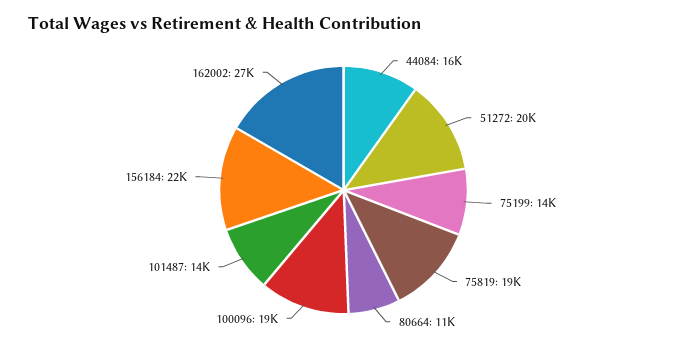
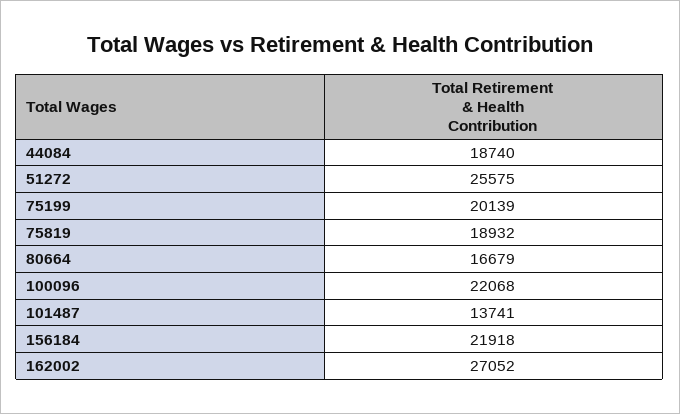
44084: 16000 -> 18740
51272: 20000 -> 25575
75199: 14000 -> 20139
80664: 11000 -> 16679
100096: 19000 -> 22068

